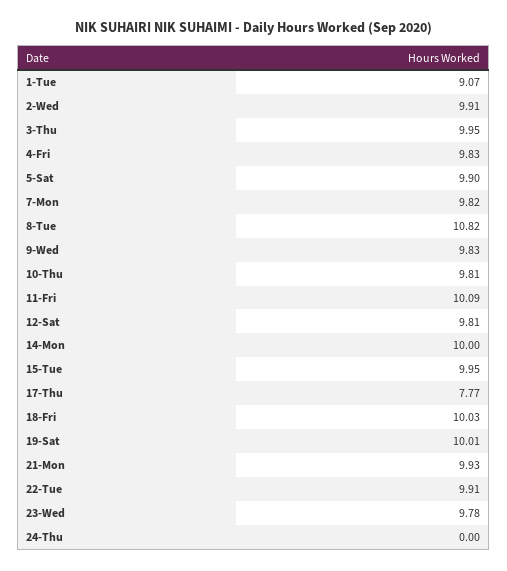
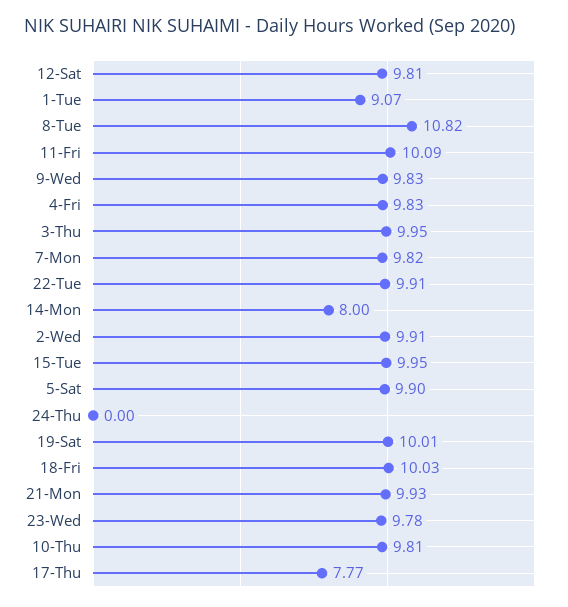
14-Mon: 10 -> 8

